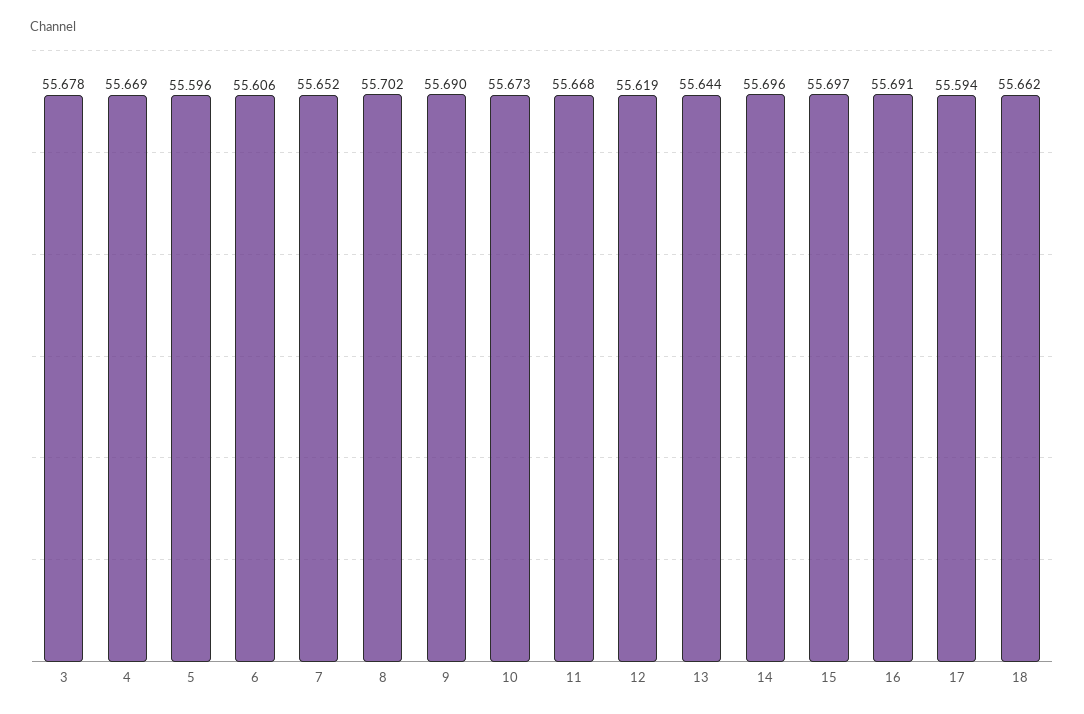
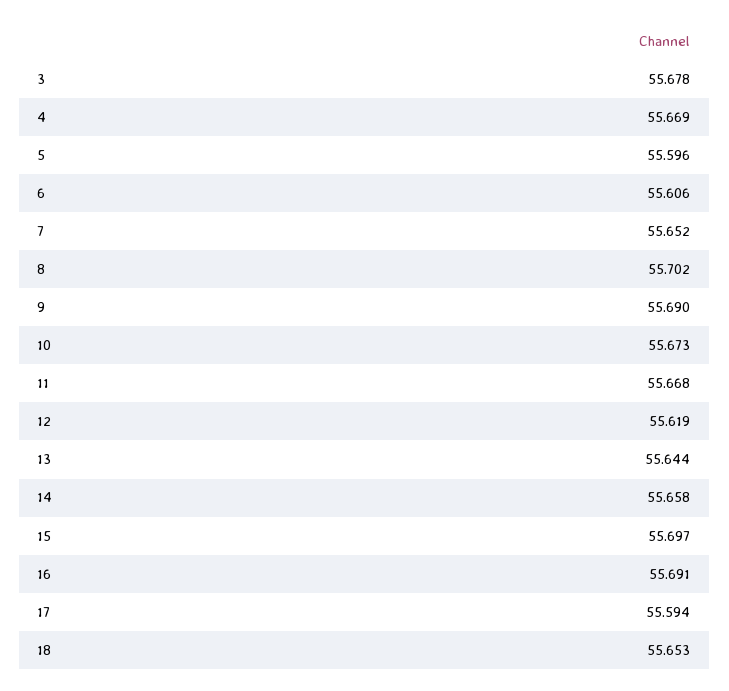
14: 55.696 -> 55.658
18: 55.662 -> 55.653

